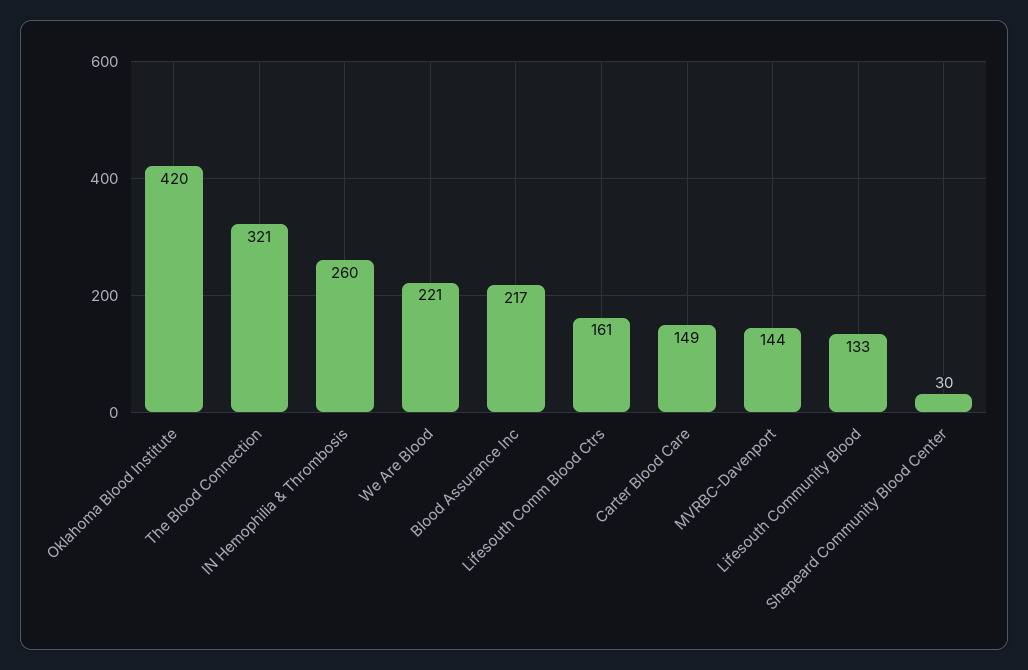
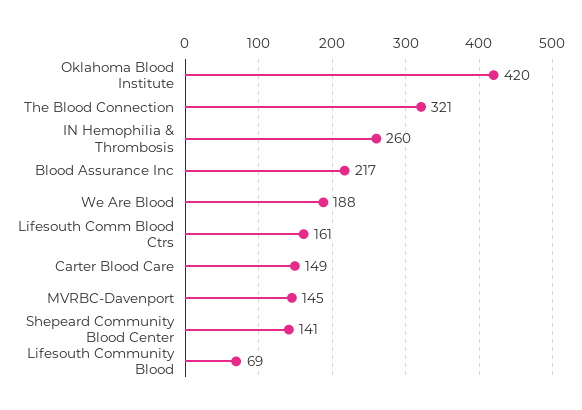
We Are Blood: 221 -> 188
MVRBC-Davenport: 144 -> 145
Lifesouth Community Blood: 133 -> 69
Shepeard Community Blood Center: 30 -> 141

